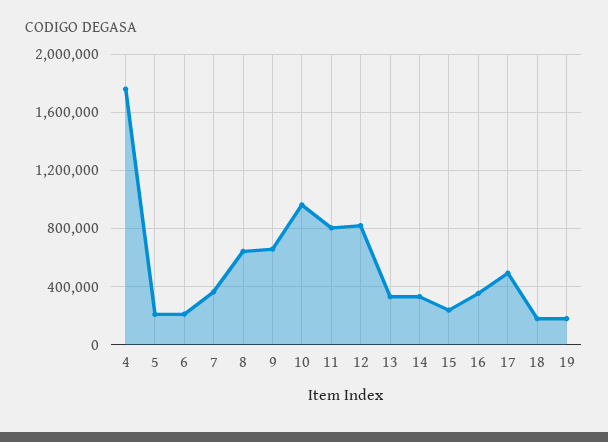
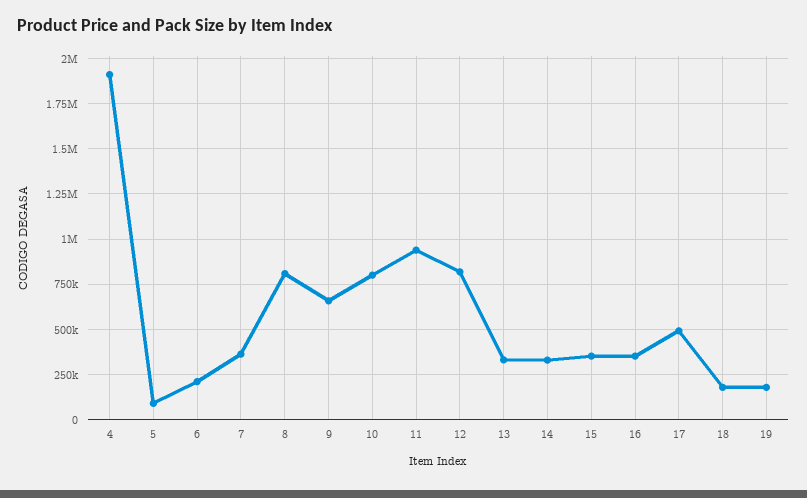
4: 1750000 -> 1900000
5: 200000 -> 100000
8: 650000 -> 800000
10: 950000 -> 800000
11: 800000 -> 950000
15: 250000 -> 350000

